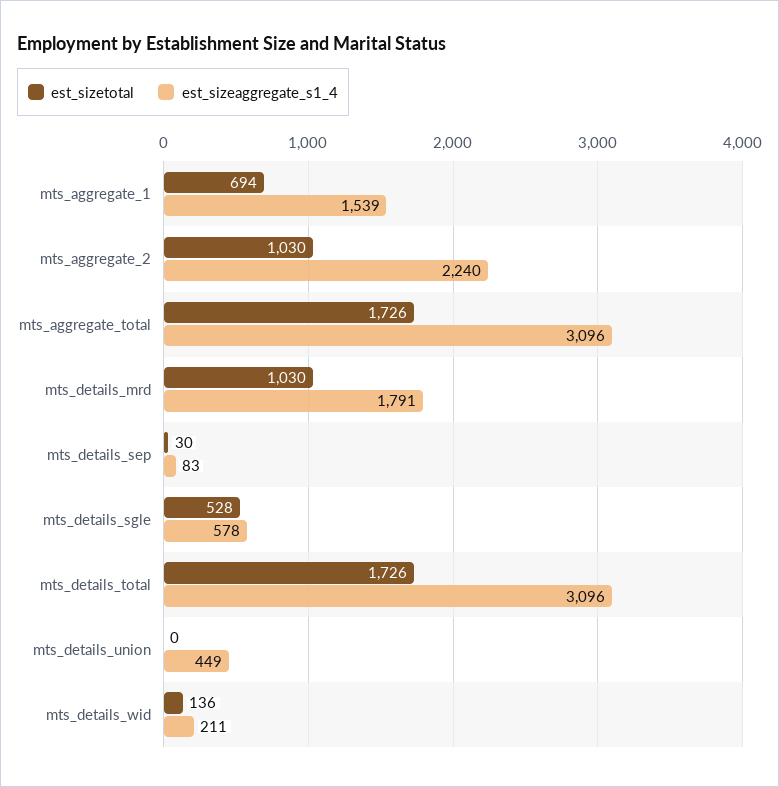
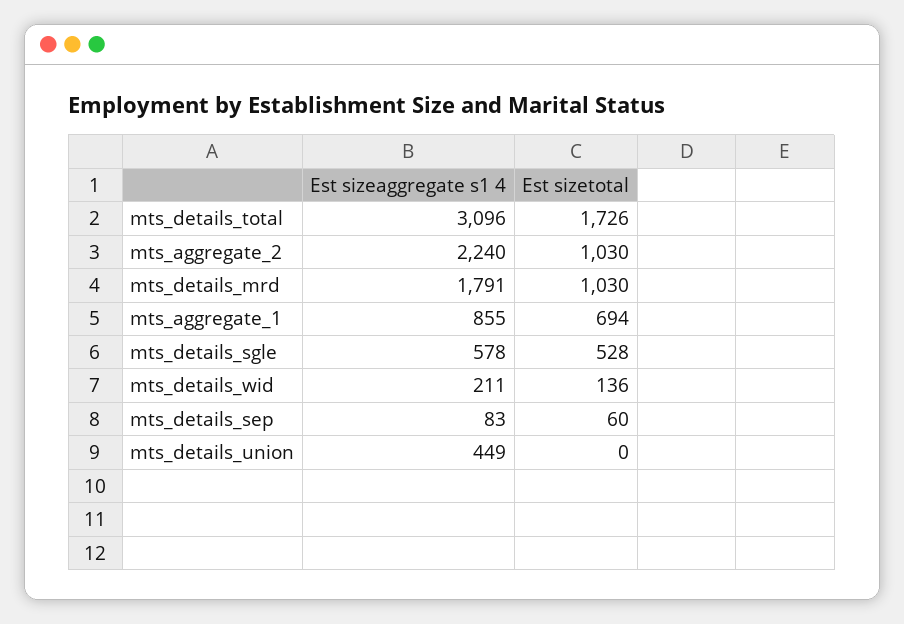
est_sizeaggregate_s1_4, mts_aggregate_1: 1539 -> 855
est_sizetotal, mts_aggregate_total: 1726 -> none
est_sizeaggregate_s1_4, mts_aggregate_total: 3096 -> none
est_sizetotal, mts_details_sep: 30 -> 60

